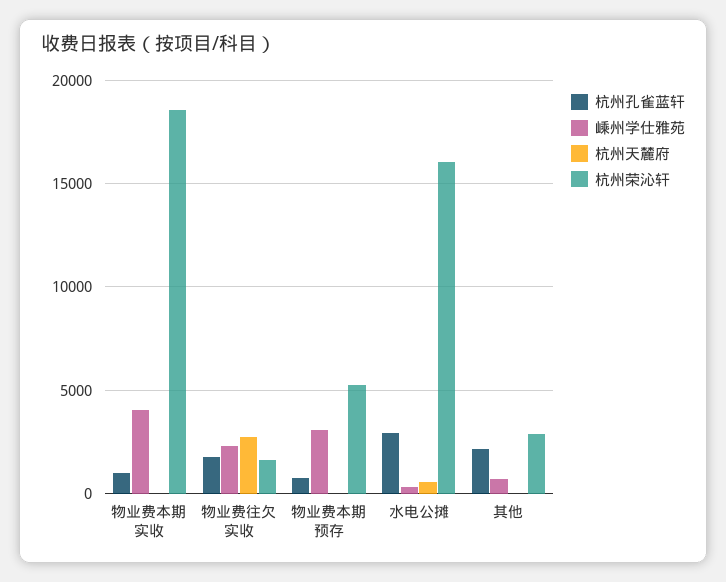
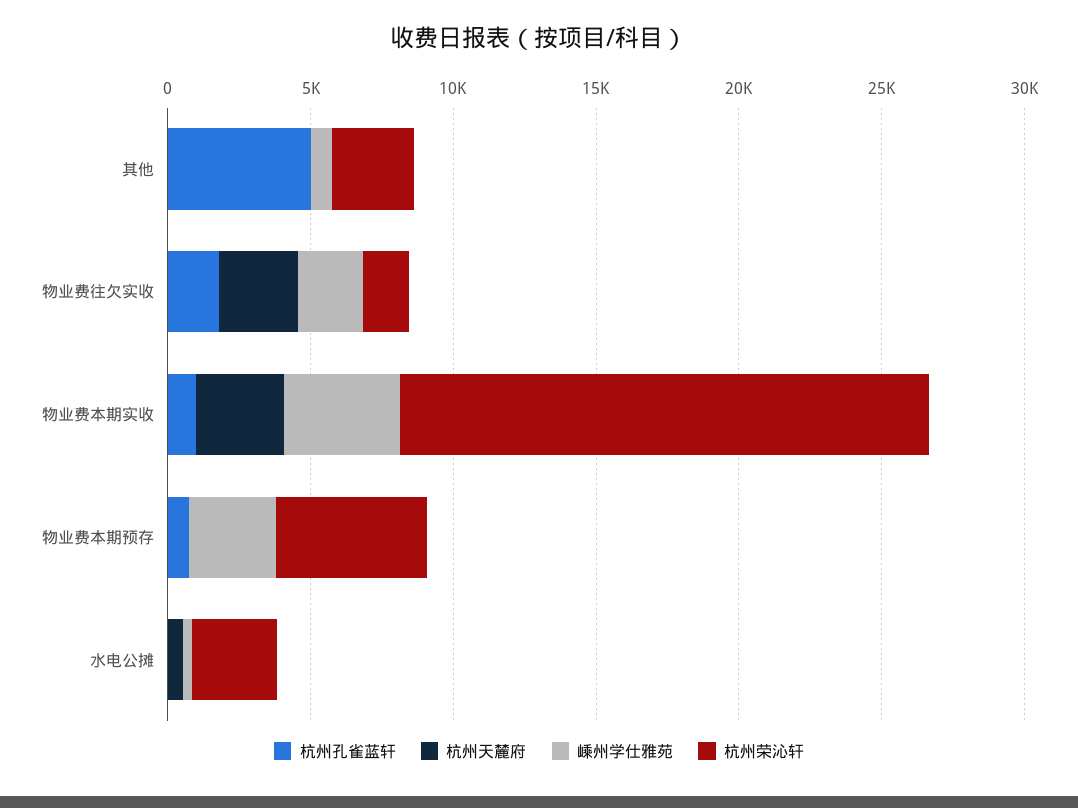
杭州天麓府, 物业费本期实收: 0 -> 3000
杭州孔雀蓝轩, 水电公摊: 3000 -> 0
杭州荣沁轩, 水电公摊: 16000 -> 3000
杭州孔雀蓝轩, 其他: 2000 -> 5000

